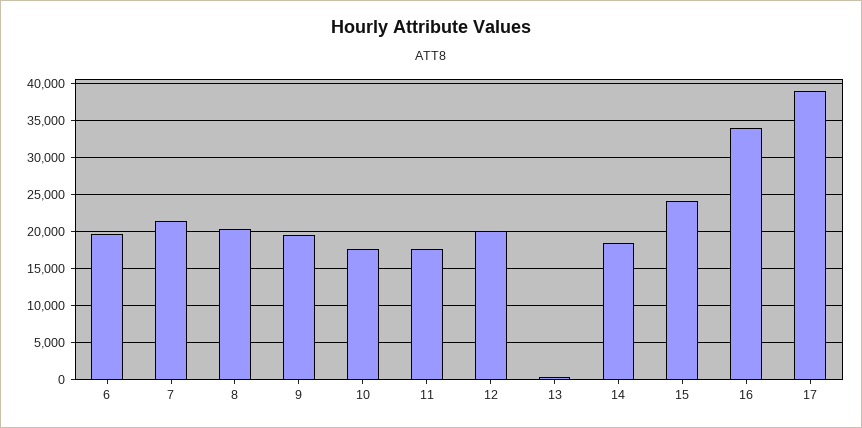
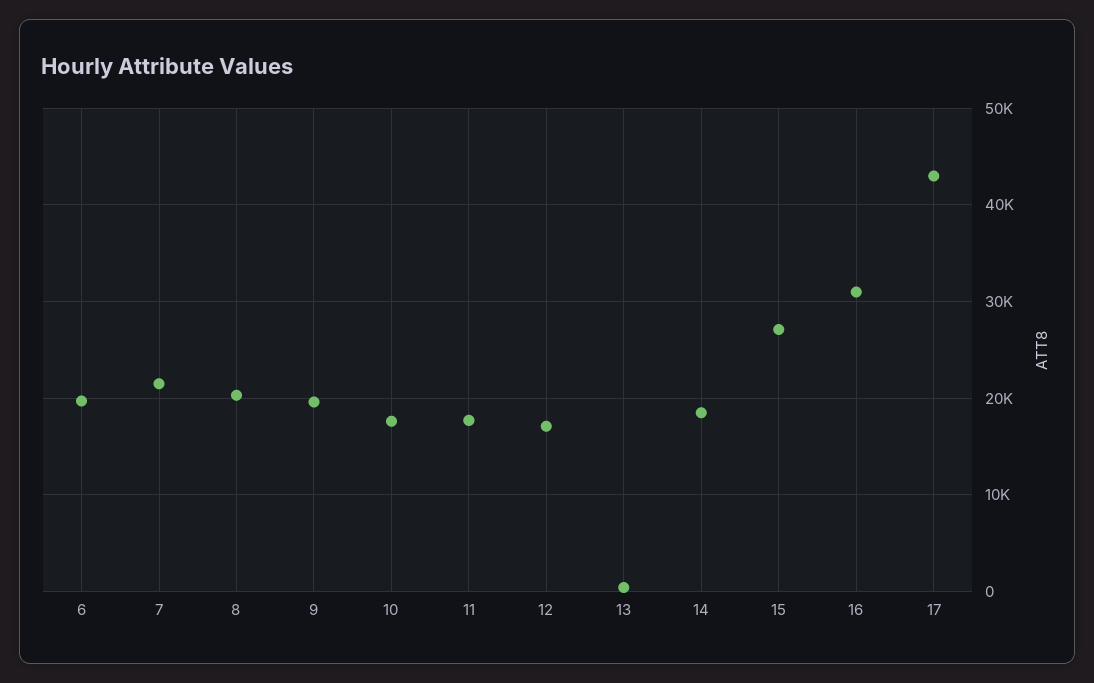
12: 20000 -> 17000
15: 24000 -> 27000
16: 34000 -> 31000
17: 39000 -> 43000

